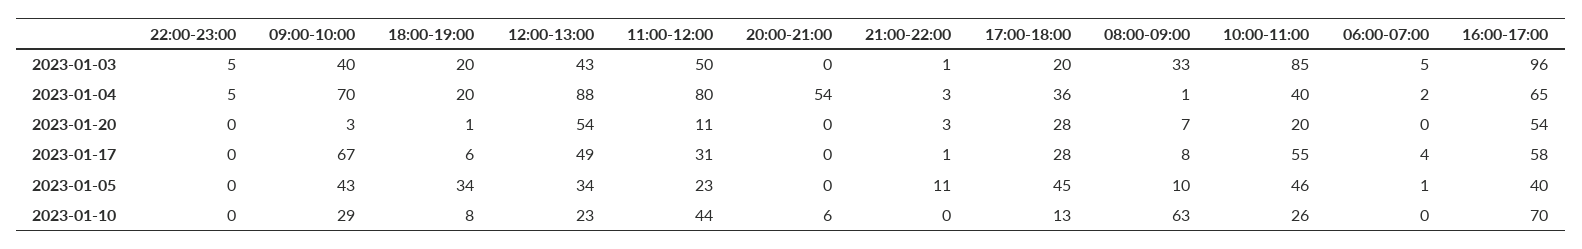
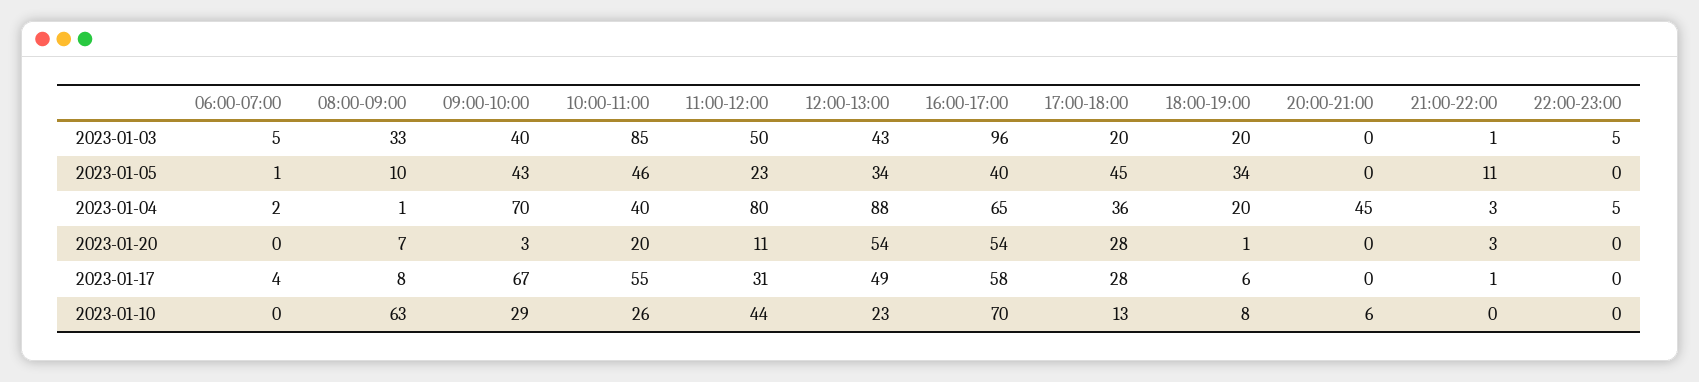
20:00-21:00, 2023-01-04: 54 -> 45

